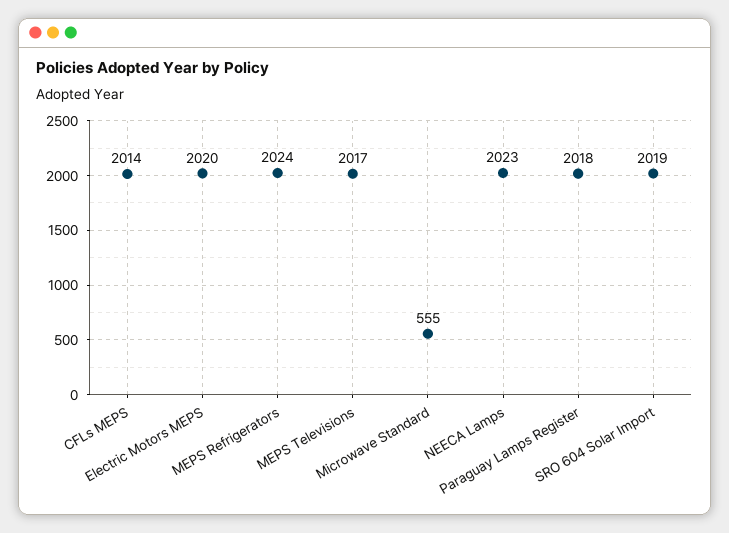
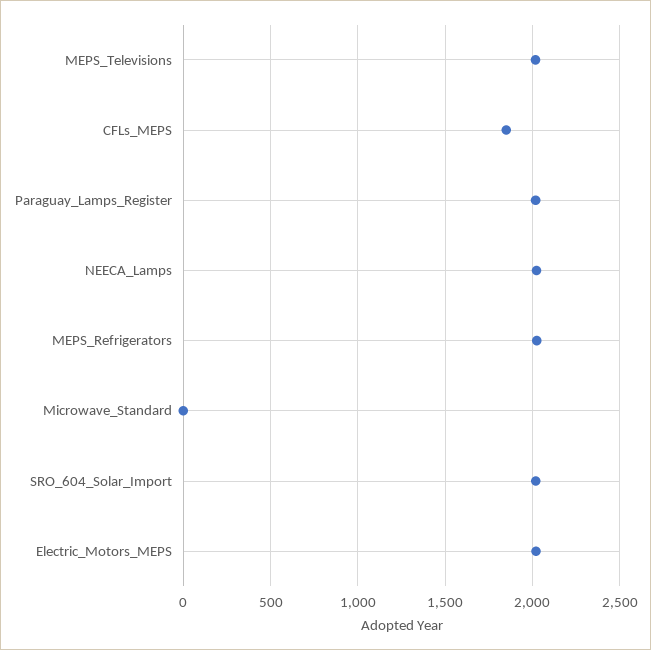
CFLs MEPS: 2014 -> 1850
Microwave Standard: 555 -> 0

